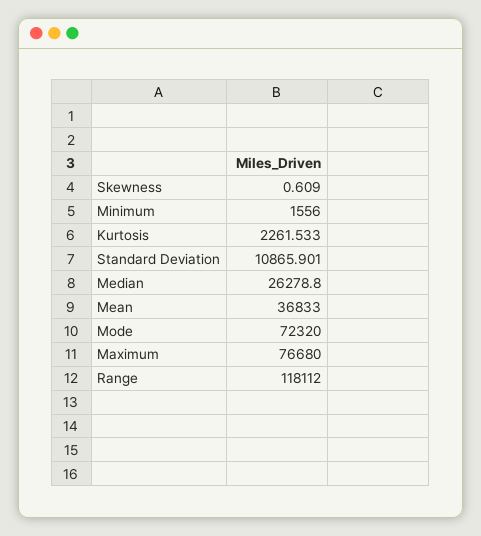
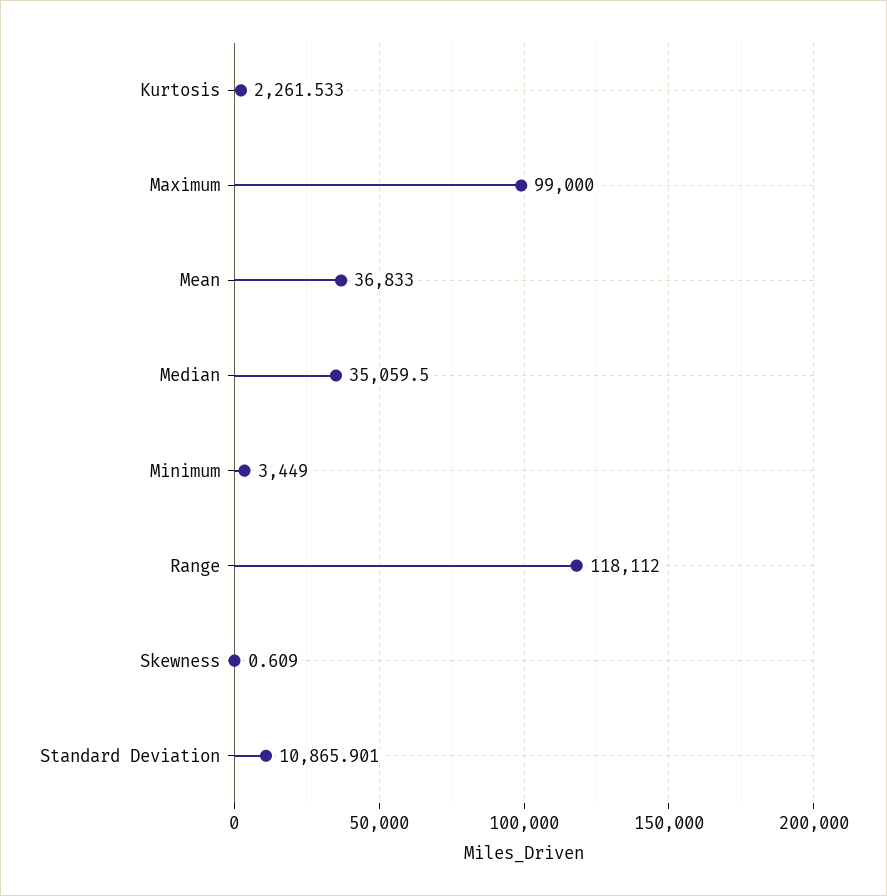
Minimum: 1556 -> 3449
Median: 26278.8 -> 35059.5
Mode: 72320 -> none
Maximum: 76680 -> 99000

